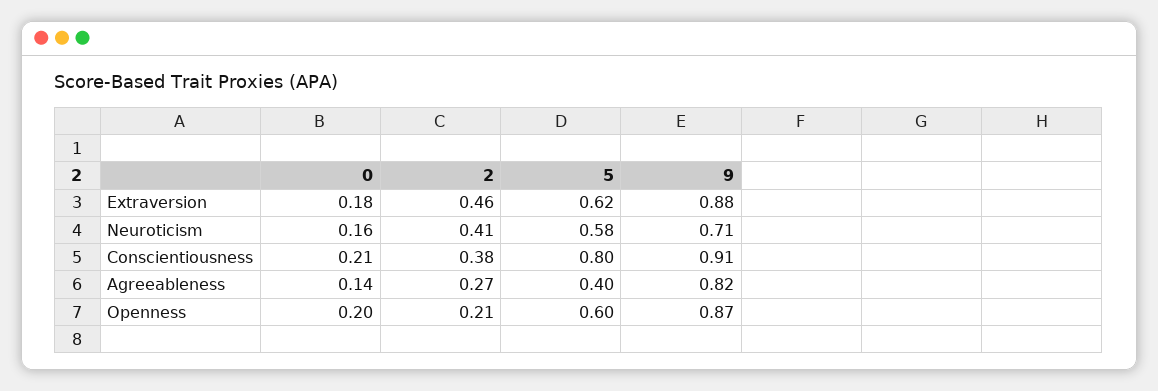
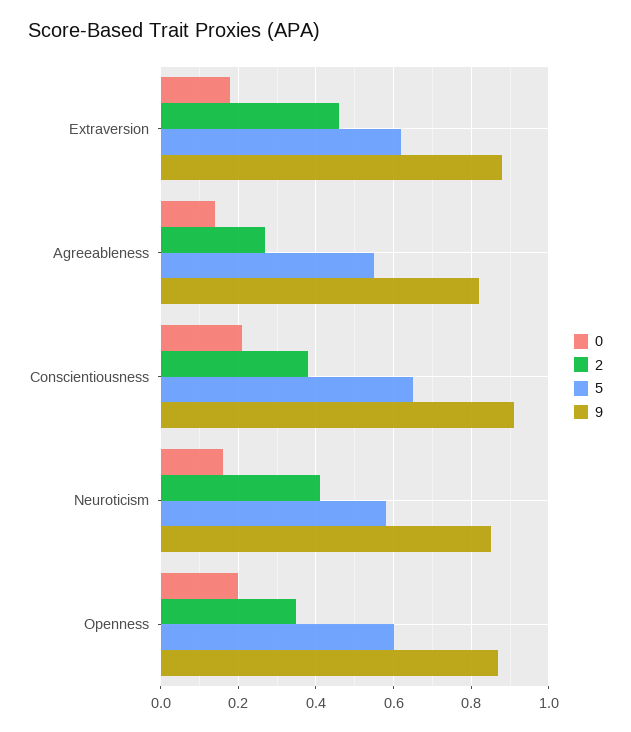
9, Neuroticism: 0.71 -> 0.85
5, Conscientiousness: 0.8 -> 0.65
5, Agreeableness: 0.4 -> 0.55
2, Openness: 0.21 -> 0.35

